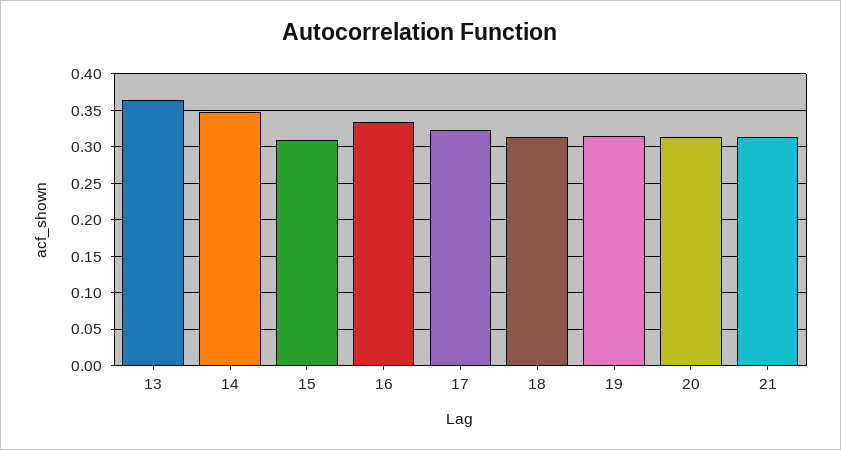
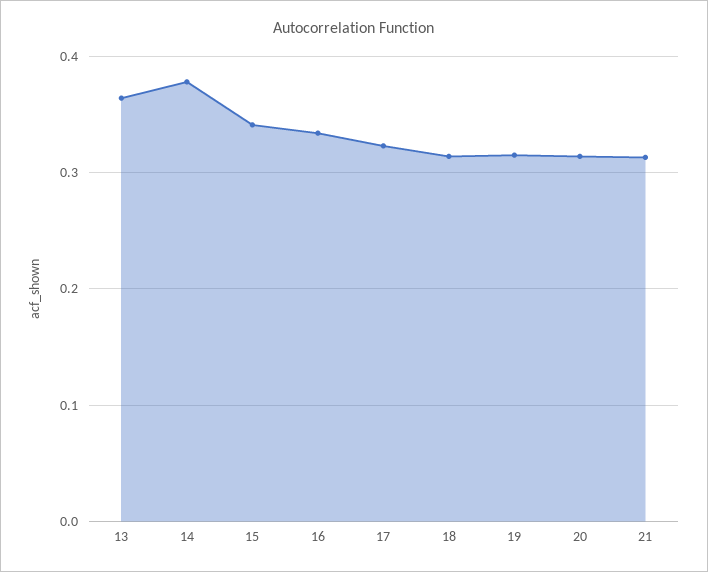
14: 0.35 -> 0.38
15: 0.31 -> 0.34

